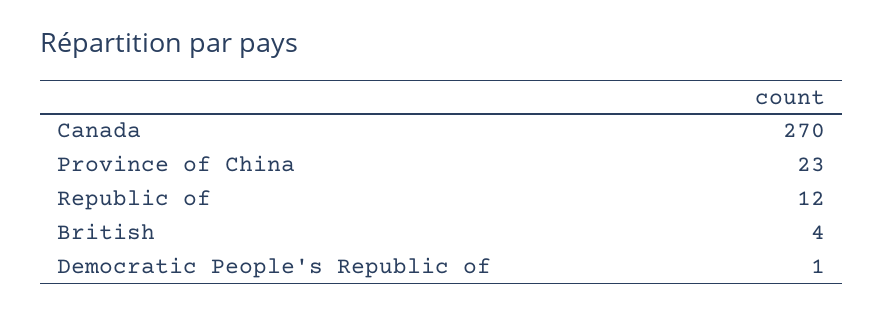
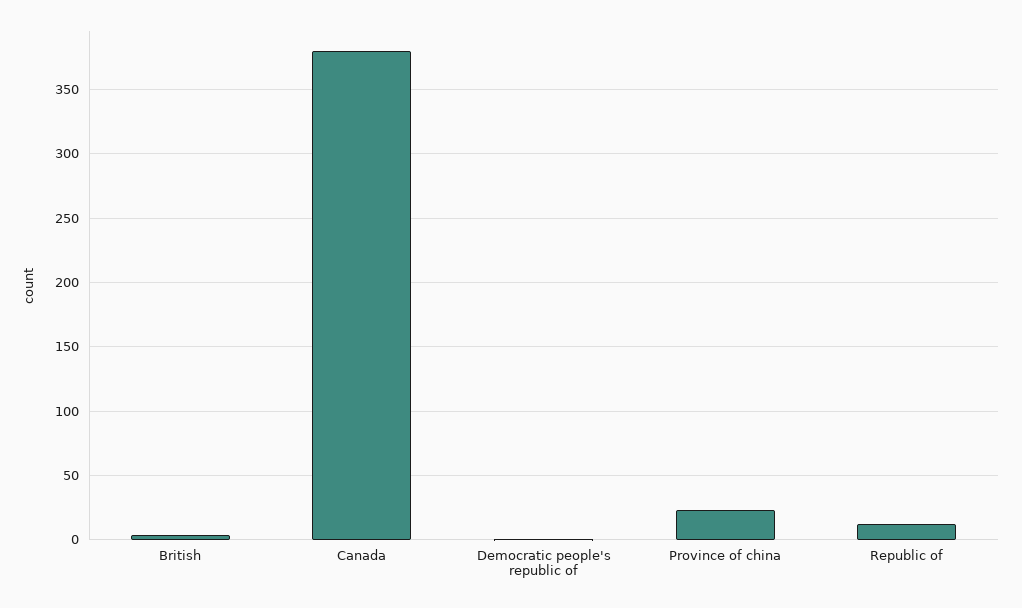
Canada: 270 -> 380

